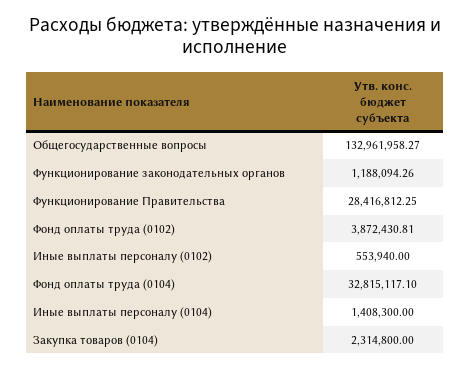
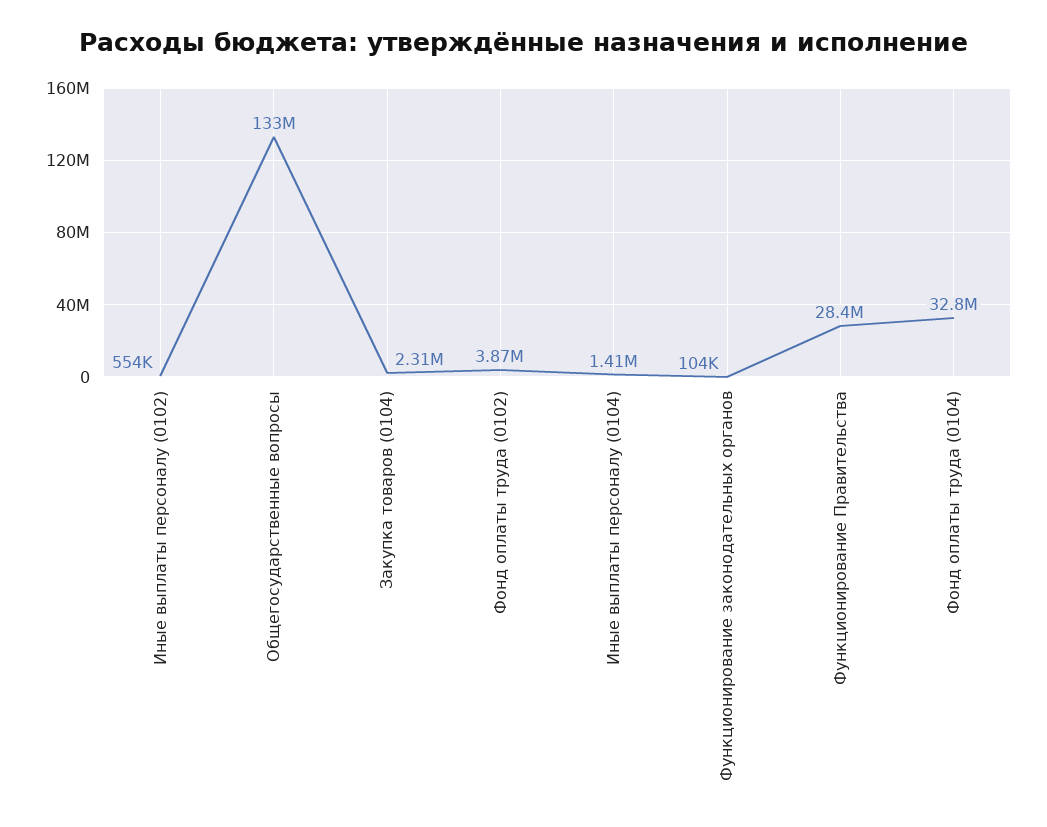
Функционирование законодательных органов: 1188094.26 -> 104000

